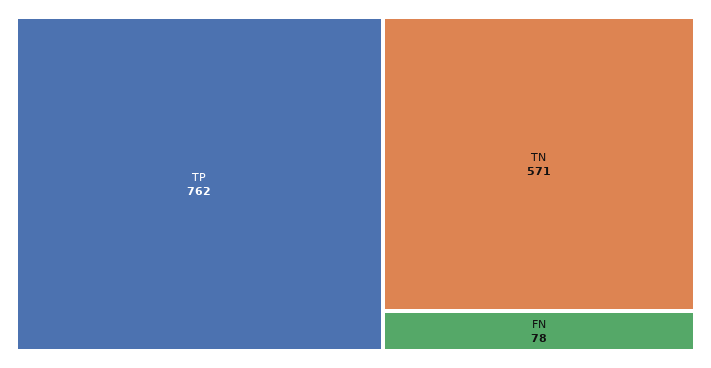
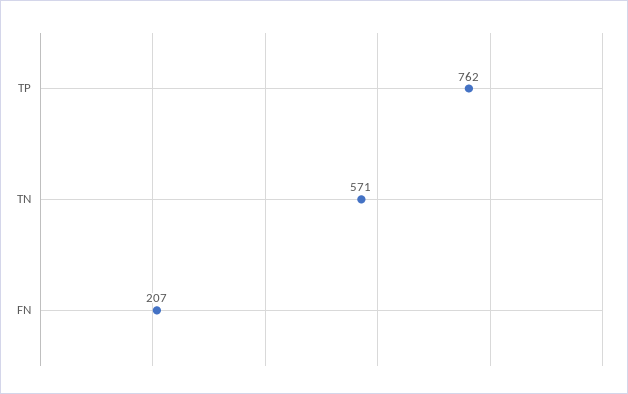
FN: 78 -> 207

